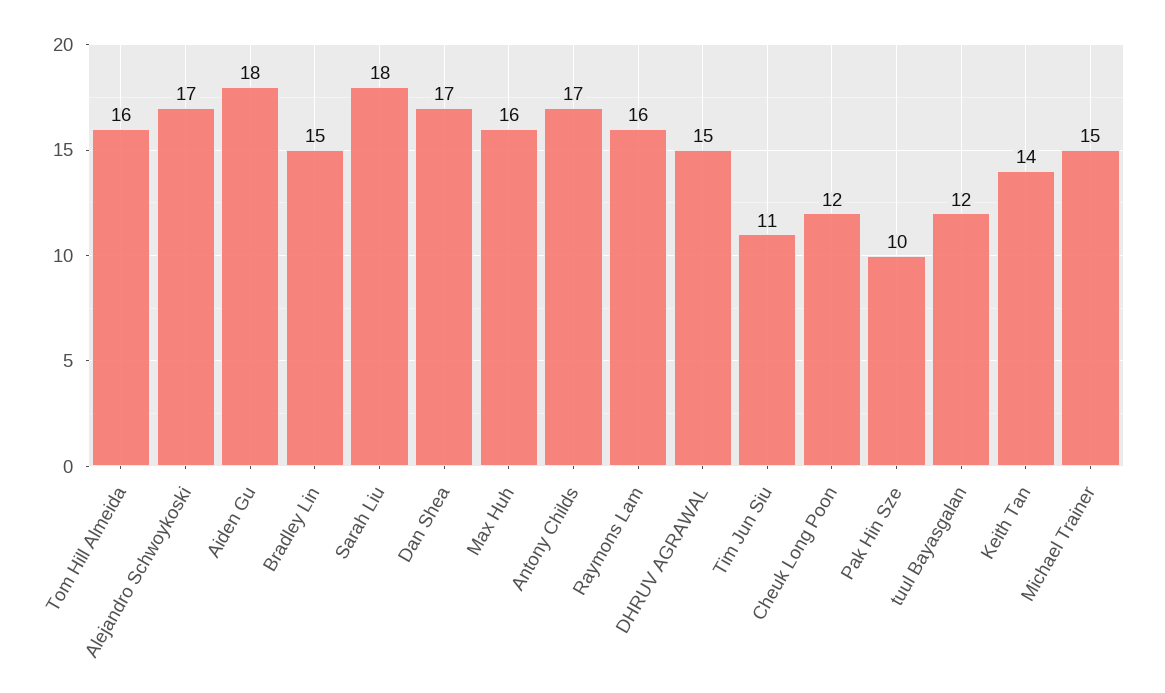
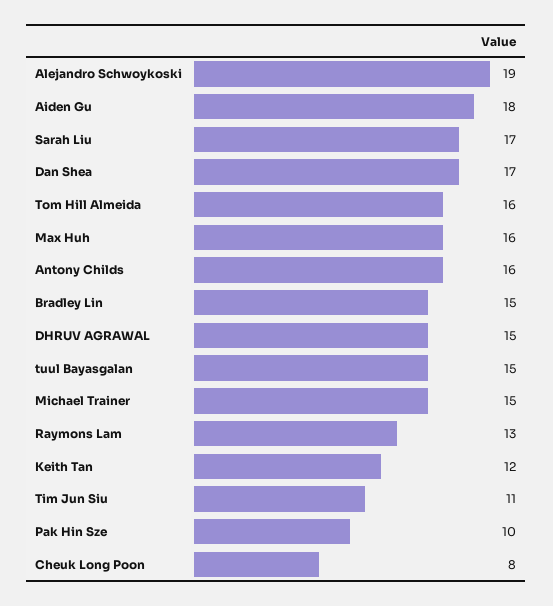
Alejandro Schwoykoski: 17 -> 19
Sarah Liu: 18 -> 17
Antony Childs: 17 -> 16
Raymons Lam: 16 -> 13
Cheuk Long Poon: 12 -> 8
tuul Bayasgalan: 12 -> 15
Keith Tan: 14 -> 12

